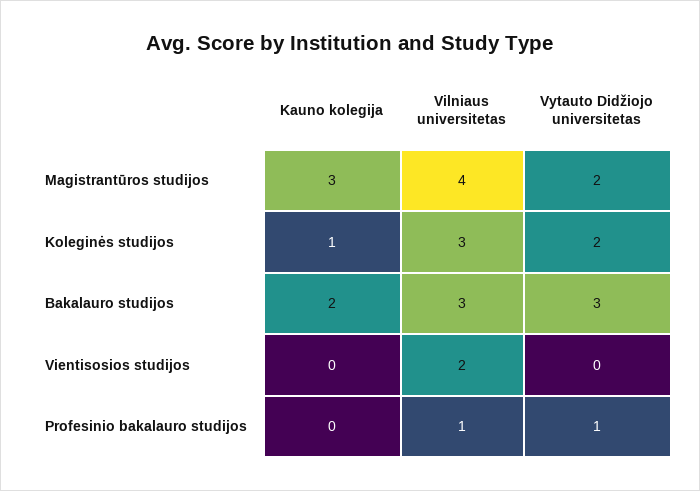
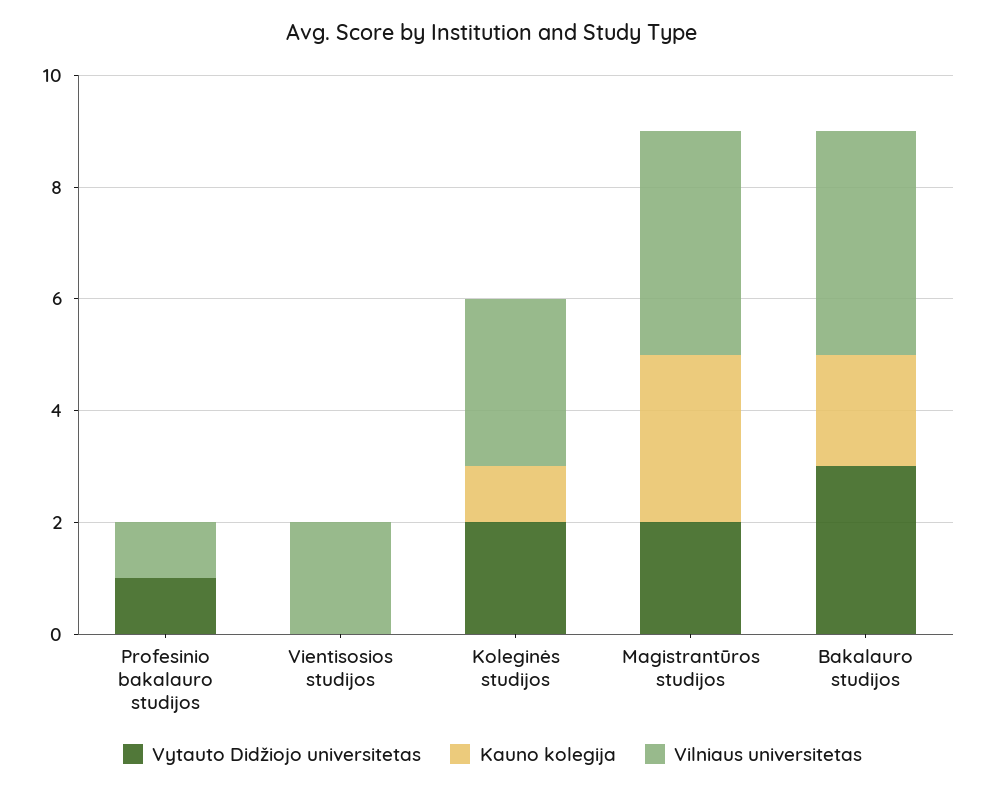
Vilniaus universitetas, Bakalauro studijos: 3 -> 4

